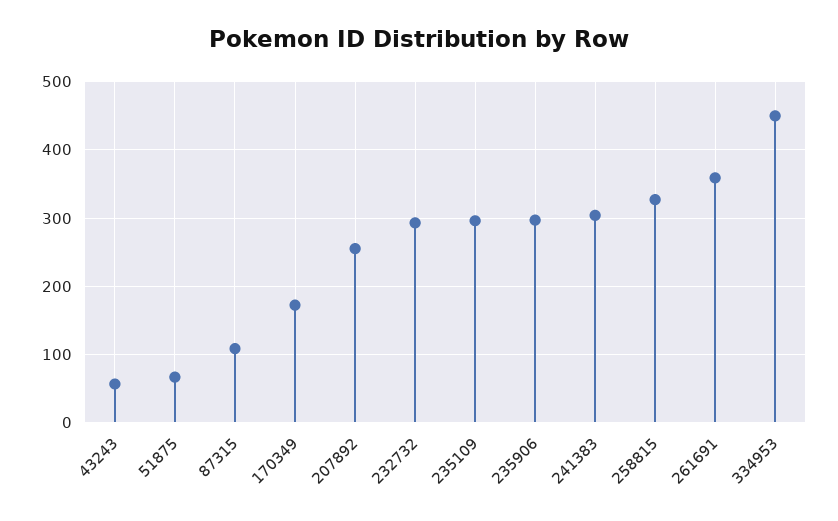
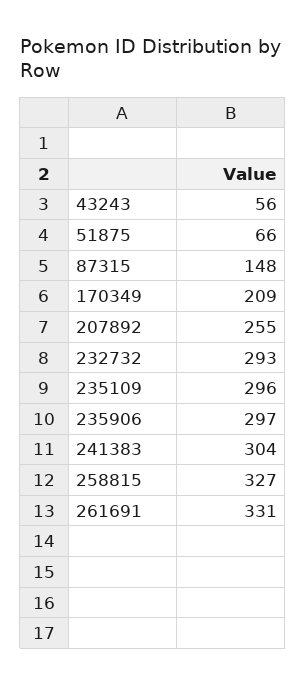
87315: 110 -> 148
170349: 170 -> 209
261691: 360 -> 331
334953: 450 -> none

